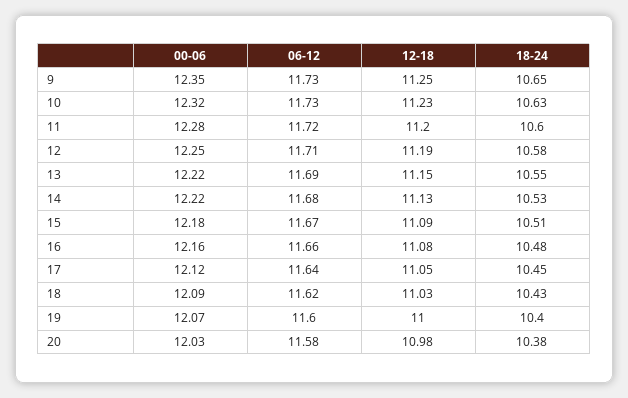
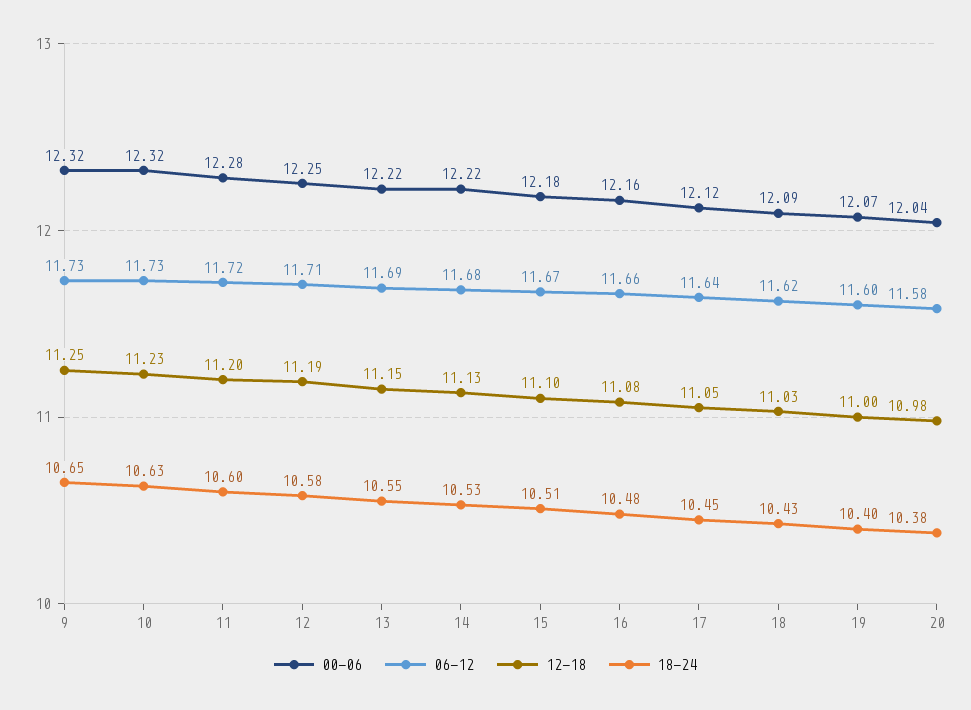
00-06, 9: 12.35 -> 12.32
12-18, 15: 11.09 -> 11.1
00-06, 20: 12.03 -> 12.04

